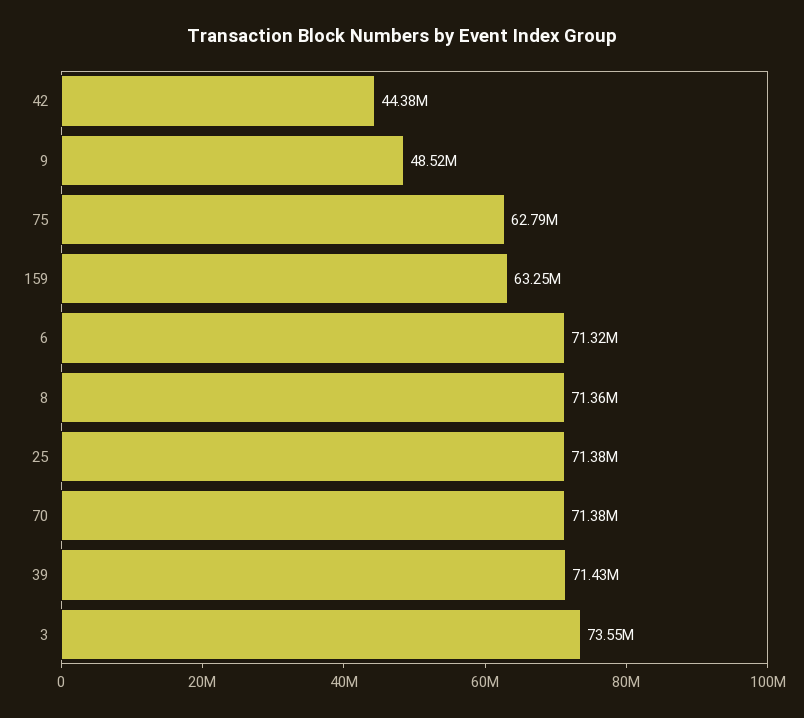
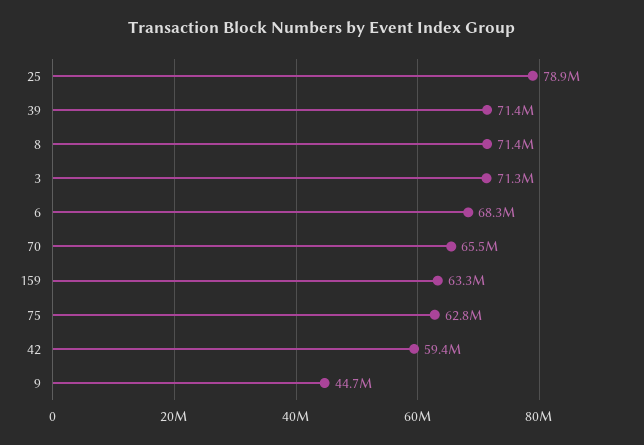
42: 44380000 -> 59400000
9: 48520000 -> 44700000
6: 71320000 -> 68300000
25: 71380000 -> 78900000
70: 71380000 -> 65500000
3: 73550000 -> 71300000

